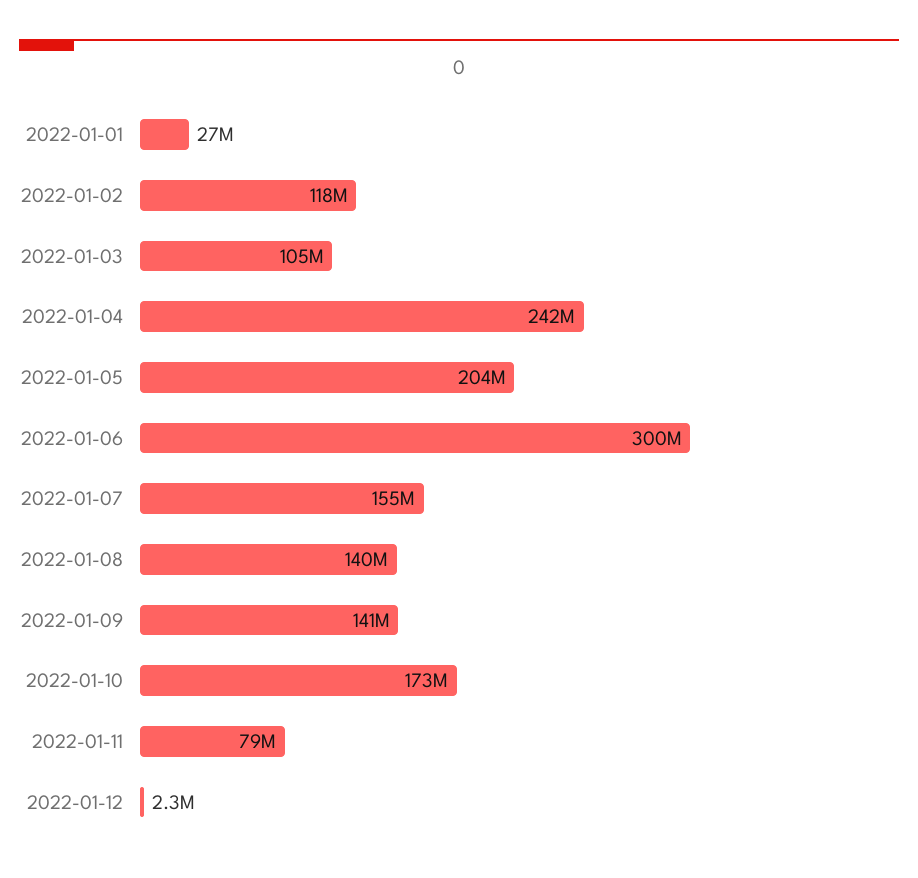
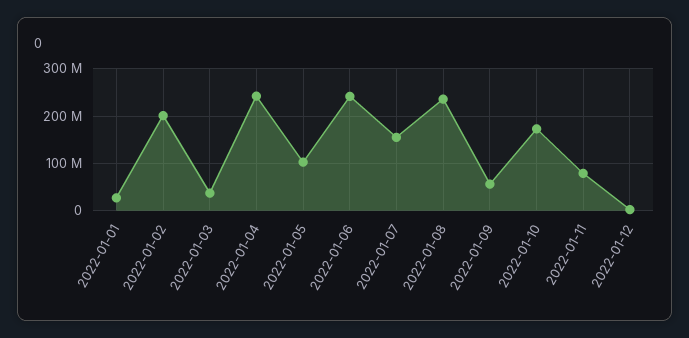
2022-01-02: 118000000 -> 200000000
2022-01-03: 105000000 -> 40000000
2022-01-05: 204000000 -> 100000000
2022-01-06: 300000000 -> 240000000
2022-01-08: 140000000 -> 240000000
2022-01-09: 141000000 -> 60000000

